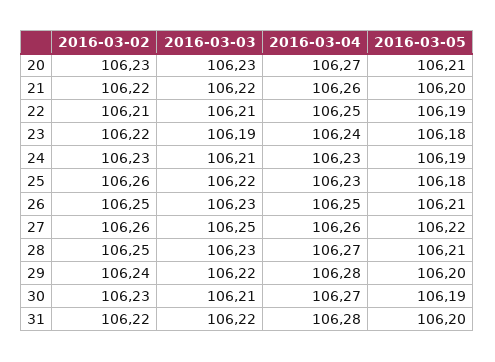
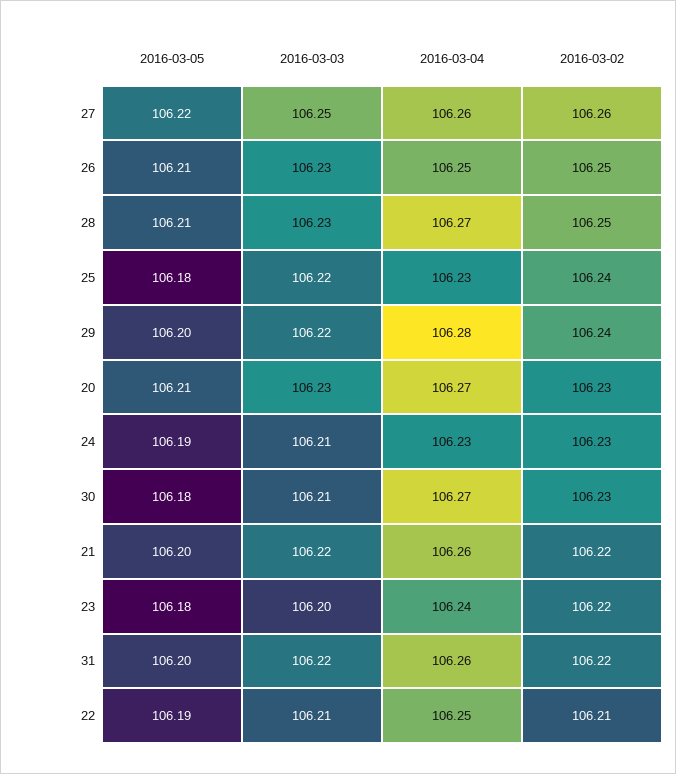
2016-03-03, 23: 106.19 -> 106.2
2016-03-02, 25: 106.26 -> 106.24
2016-03-05, 30: 106.19 -> 106.18
2016-03-04, 31: 106.28 -> 106.26

